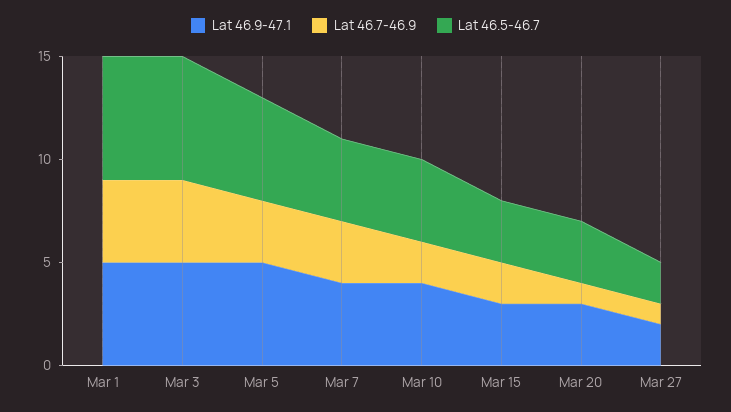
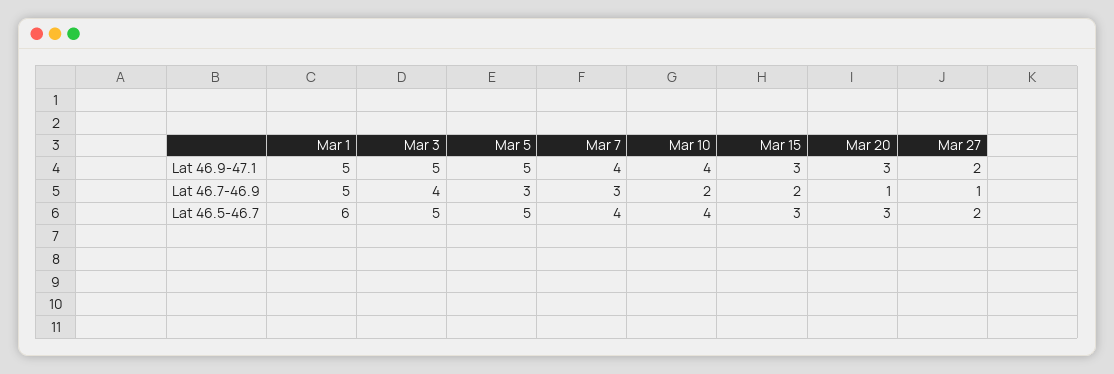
Lat 46.7-46.9, Mar 1: 4 -> 5
Lat 46.5-46.7, Mar 3: 6 -> 5

